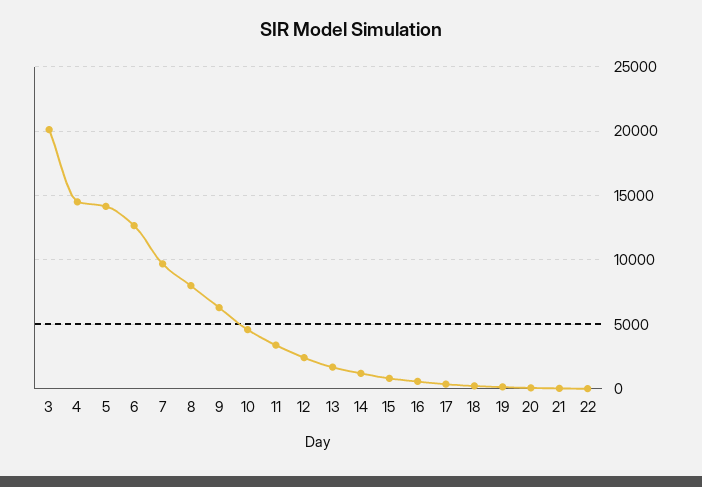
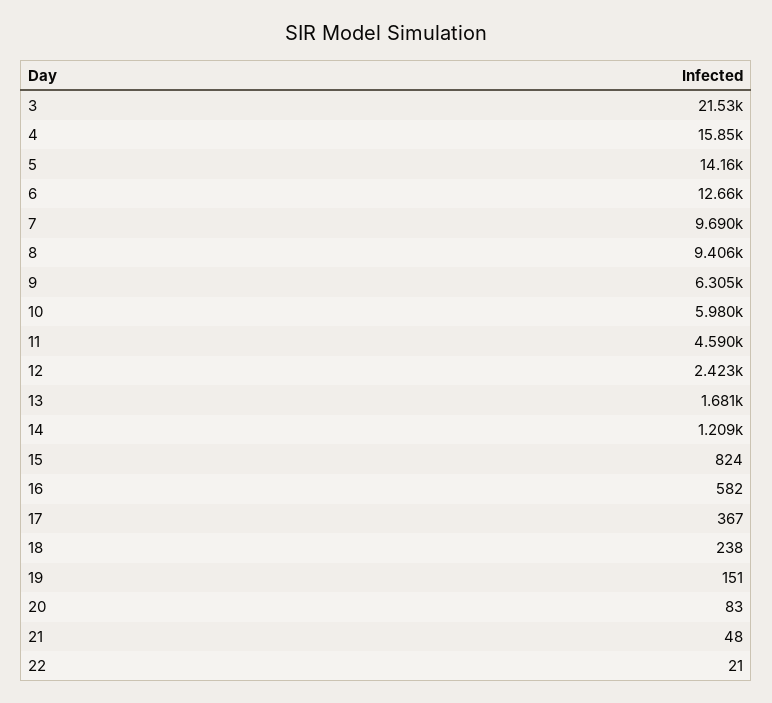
3: 20000 -> 21530
4: 14500 -> 15850
8: 8000 -> 9406
10: 4500 -> 5980
11: 3500 -> 4590

